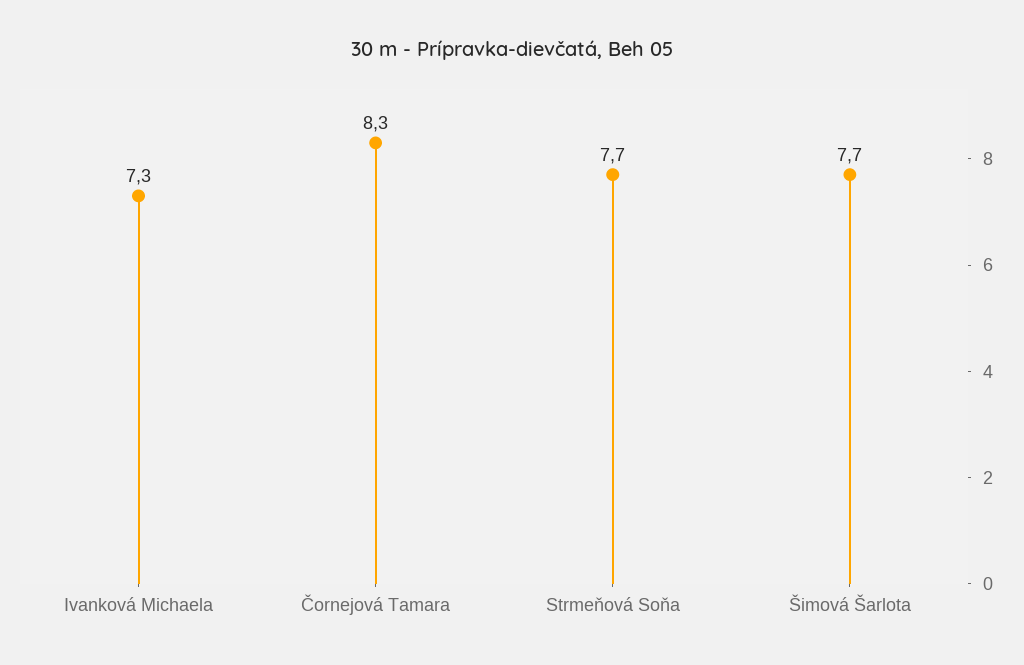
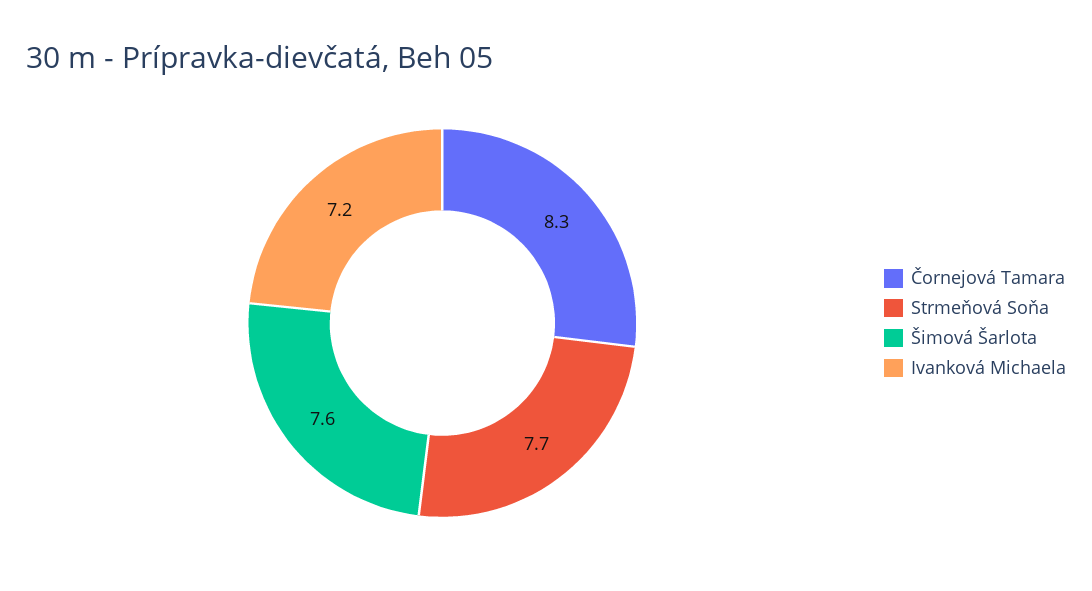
Ivanková Michaela: 7.3 -> 7.2
Šimová Šarlota: 7.7 -> 7.6

